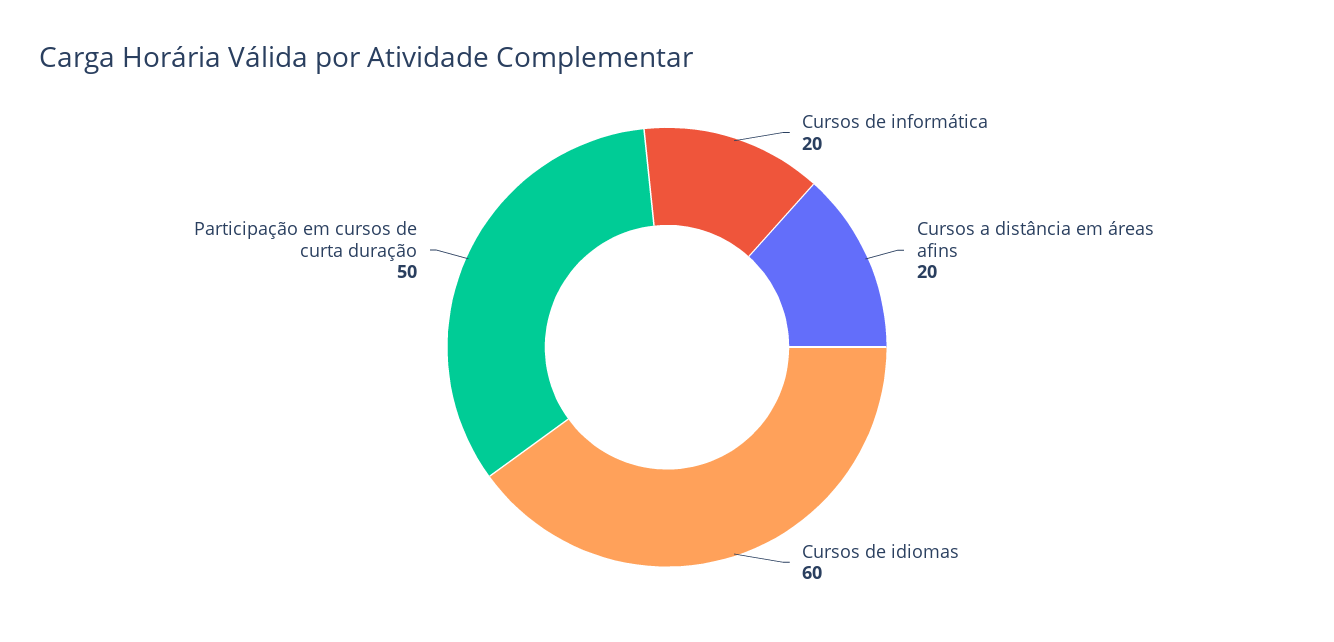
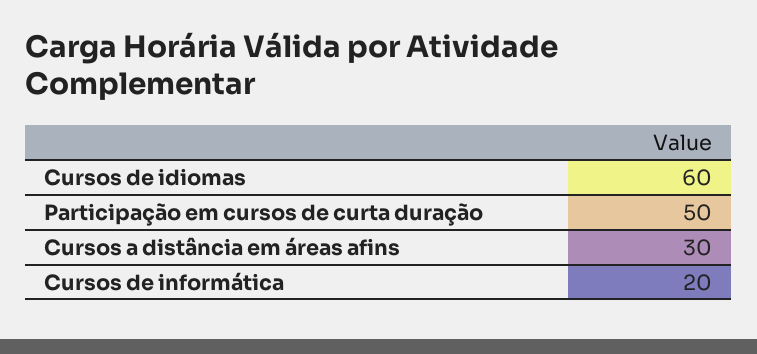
Cursos a distância em áreas afins: 20 -> 30

